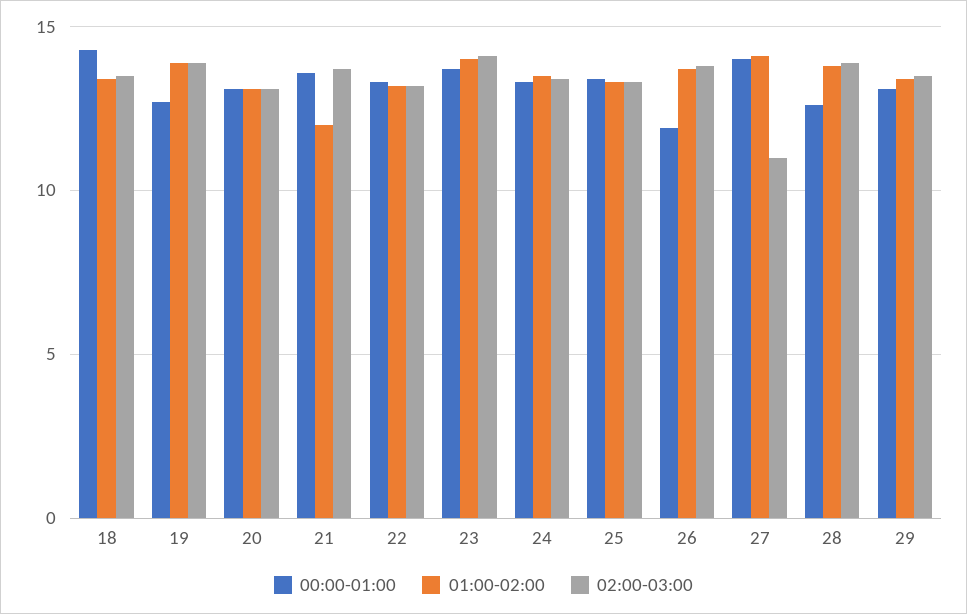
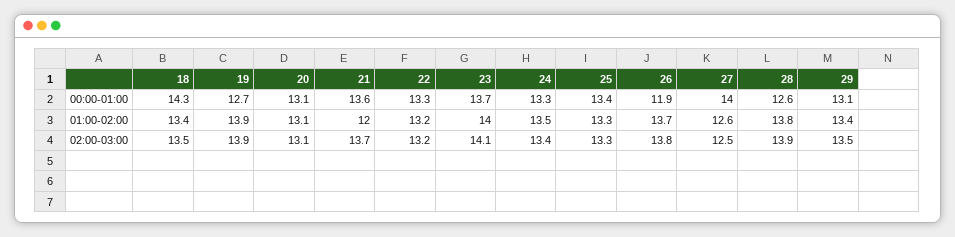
01:00-02:00, 27: 14 -> 12.6
02:00-03:00, 27: 11 -> 12.5

